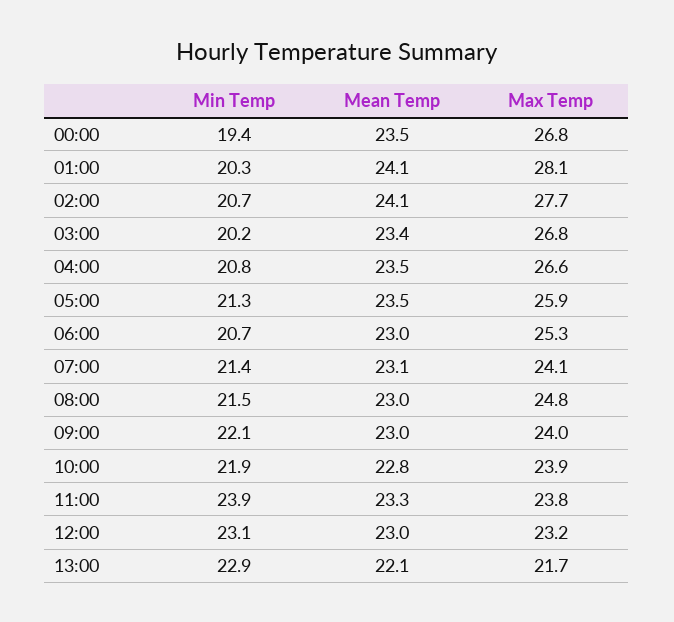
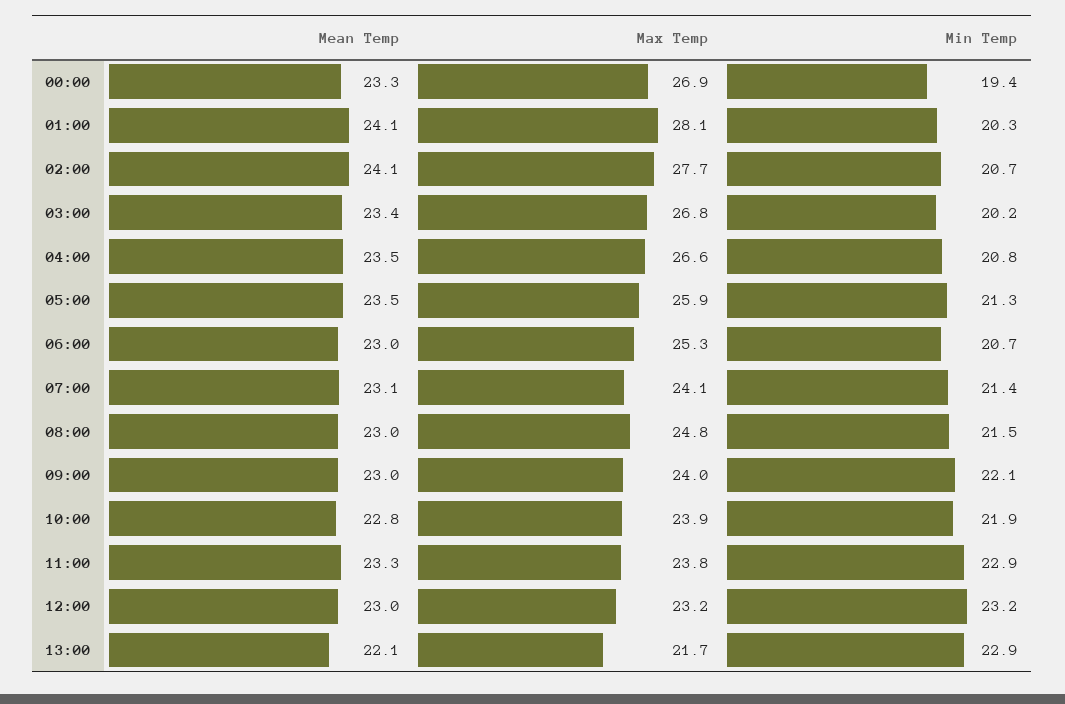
Mean Temp, 00:00: 23.5 -> 23.3
Max Temp, 00:00: 26.8 -> 26.9
Min Temp, 11:00: 23.9 -> 22.9
Min Temp, 12:00: 23.1 -> 23.2

